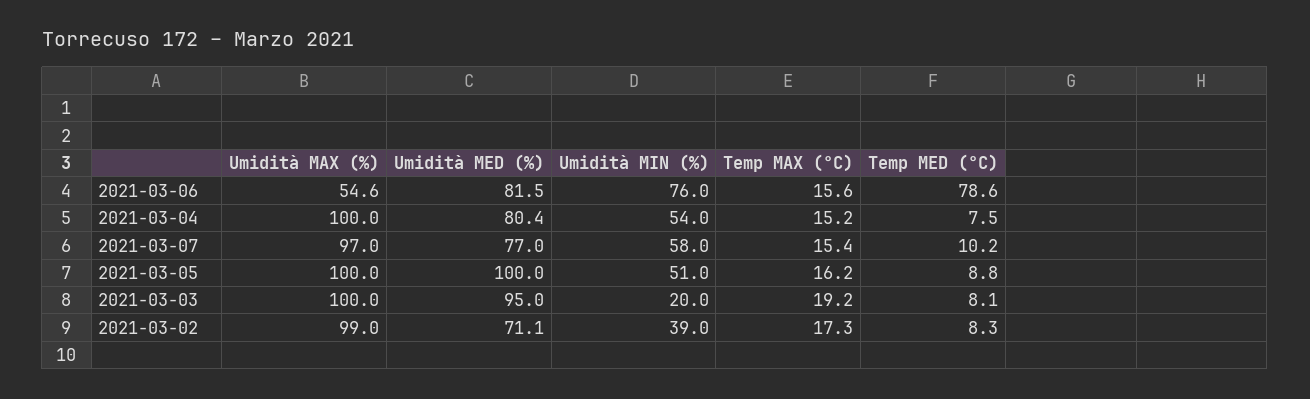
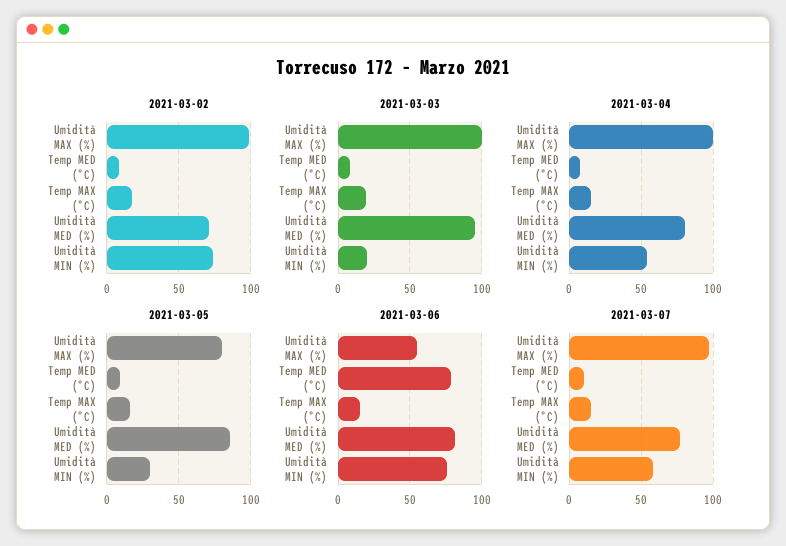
2021-03-05, Umidità MAX (%): 100 -> 80
2021-03-05, Umidità MED (%): 100 -> 85
2021-03-05, Umidità MIN (%): 51 -> 30
2021-03-02, Umidità MIN (%): 39 -> 75

